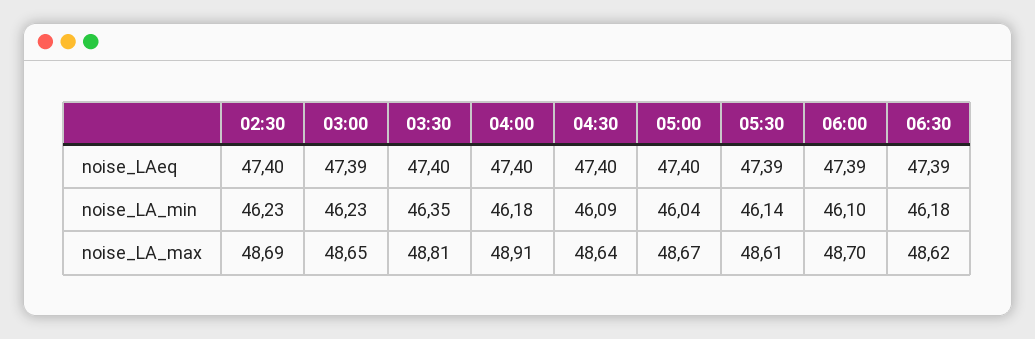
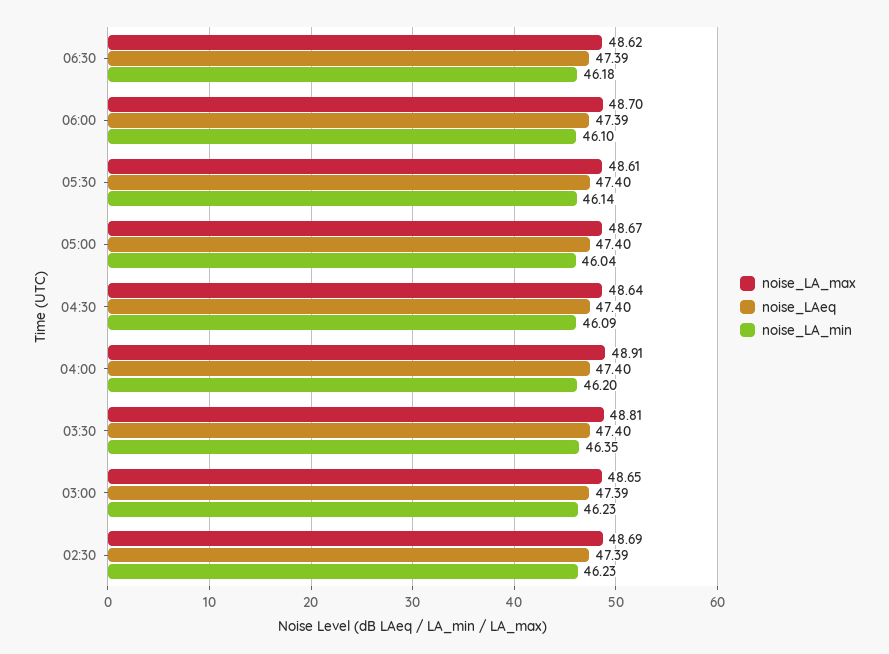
noise_LAeq, 02:30: 47.4 -> 47.39
noise_LAeq, 05:30: 47.39 -> 47.4
noise_LA_min, 04:00: 46.18 -> 46.2

